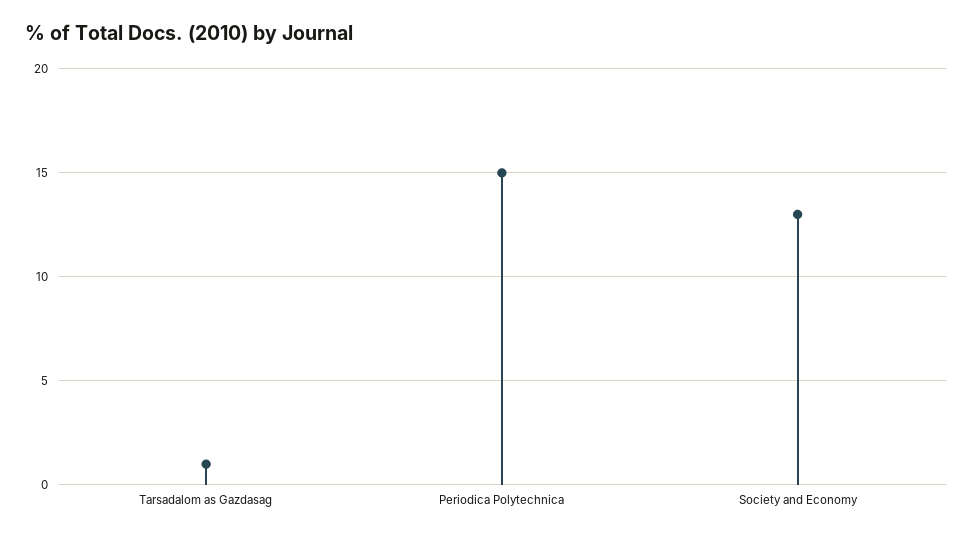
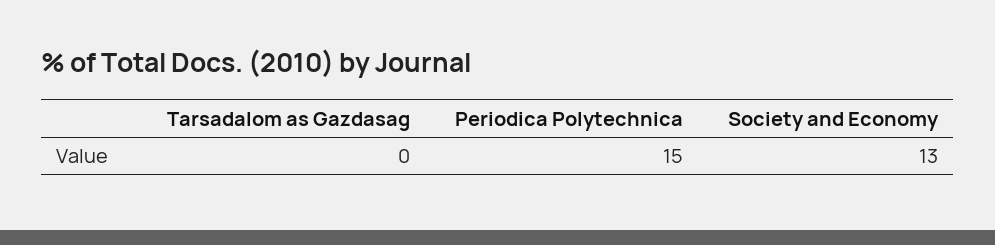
Tarsadalom as Gazdasag: 1 -> 0

